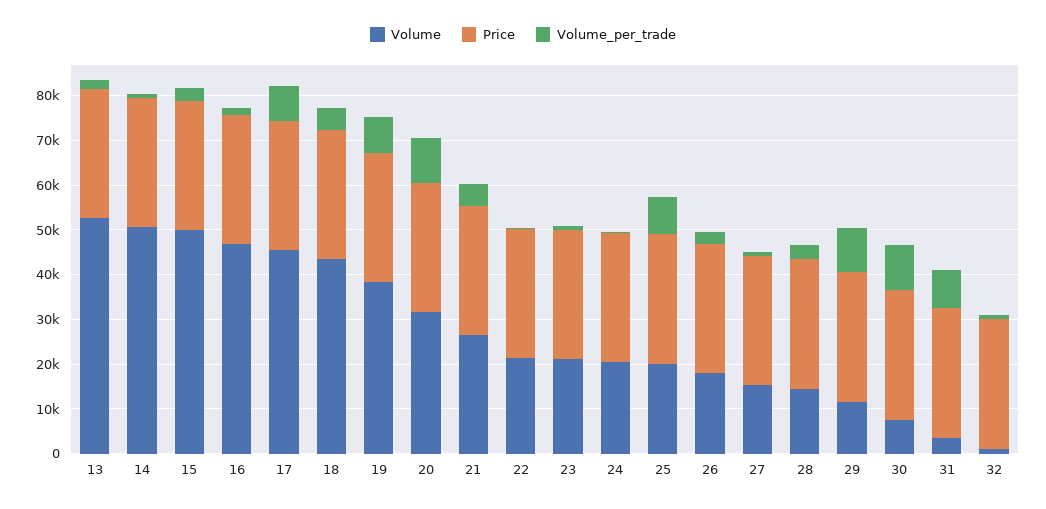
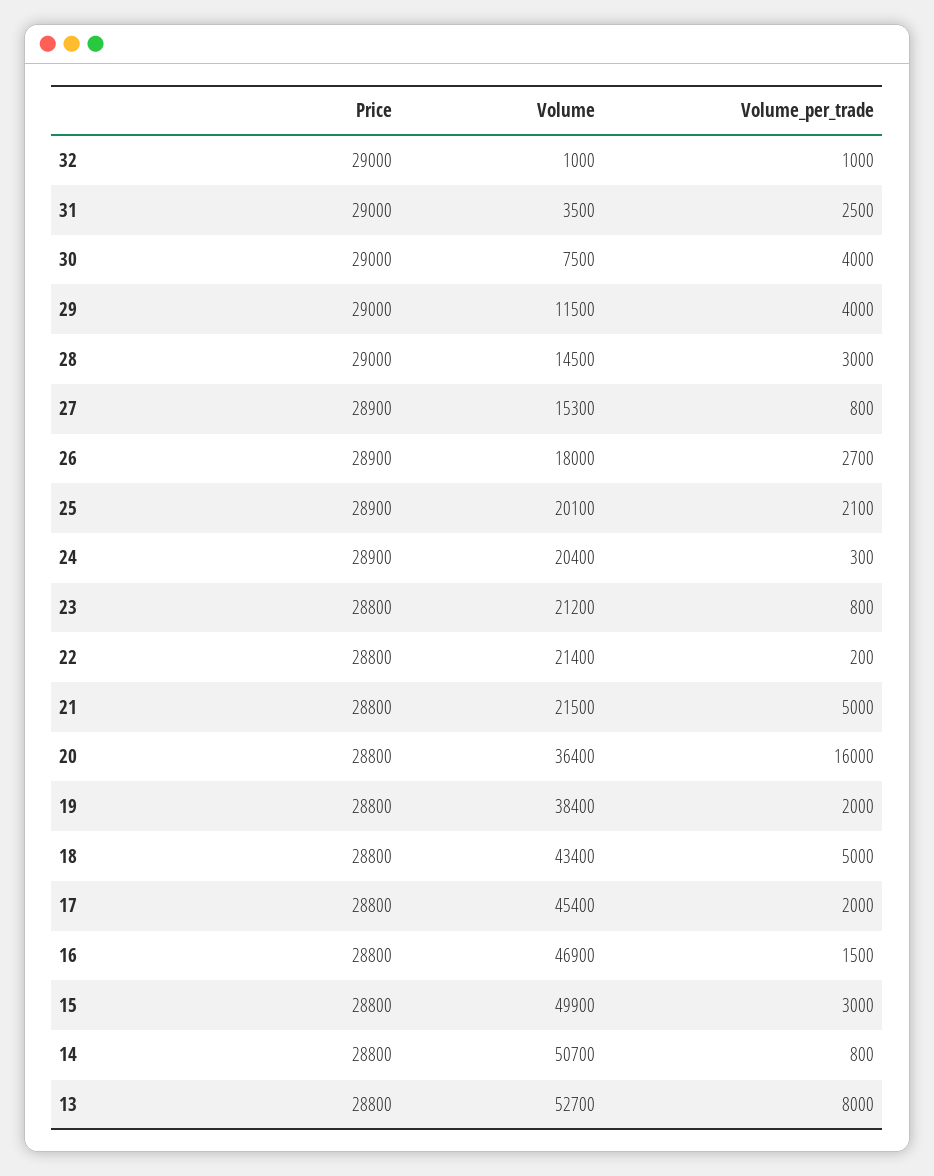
Volume_per_trade, 13: 2000 -> 8000
Volume_per_trade, 17: 8000 -> 2000
Volume_per_trade, 19: 8000 -> 2000
Volume, 20: 32000 -> 36400
Volume_per_trade, 20: 10000 -> 16000
Volume, 21: 26000 -> 21500
Volume_per_trade, 25: 8000 -> 2100
Volume_per_trade, 29: 10000 -> 4000
Volume_per_trade, 30: 10000 -> 4000
Volume_per_trade, 31: 8000 -> 2500

